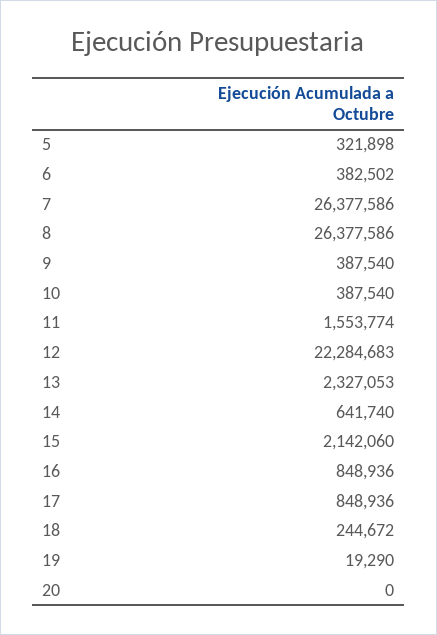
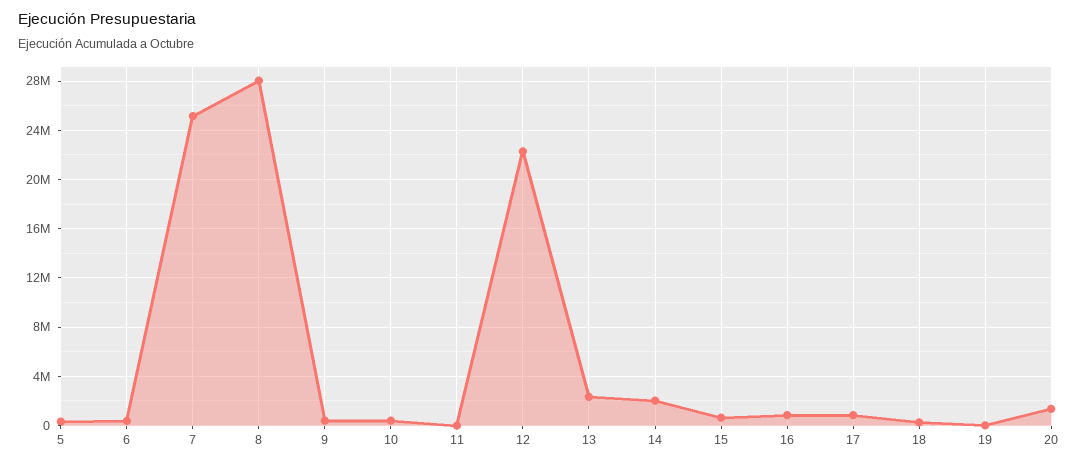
7: 26377586 -> 25000000
8: 26377586 -> 28000000
11: 1553774 -> 0
14: 641740 -> 2000000
15: 2142060 -> 500000
20: 0 -> 1500000

